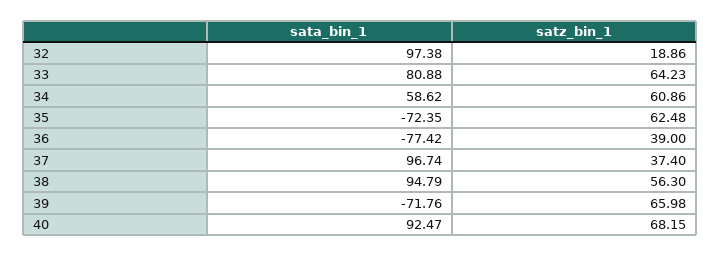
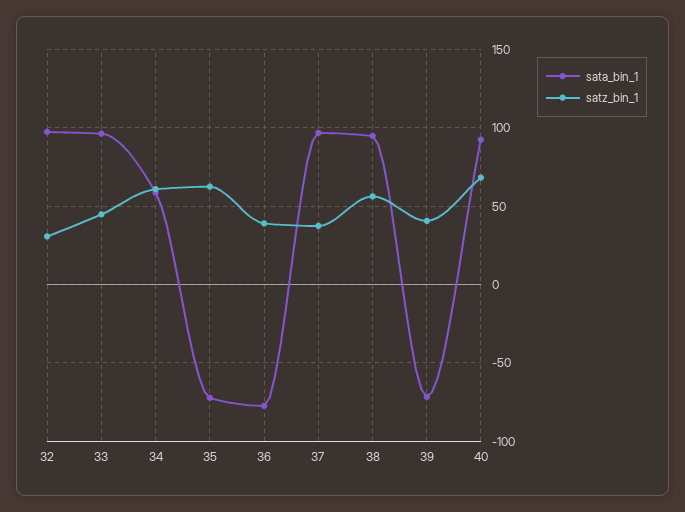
satz_bin_1, 32: 18.86 -> 30
sata_bin_1, 33: 80.88 -> 95
satz_bin_1, 33: 64.23 -> 45
satz_bin_1, 39: 65.98 -> 40

